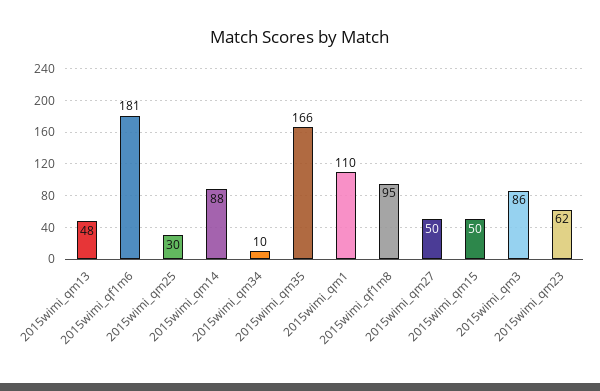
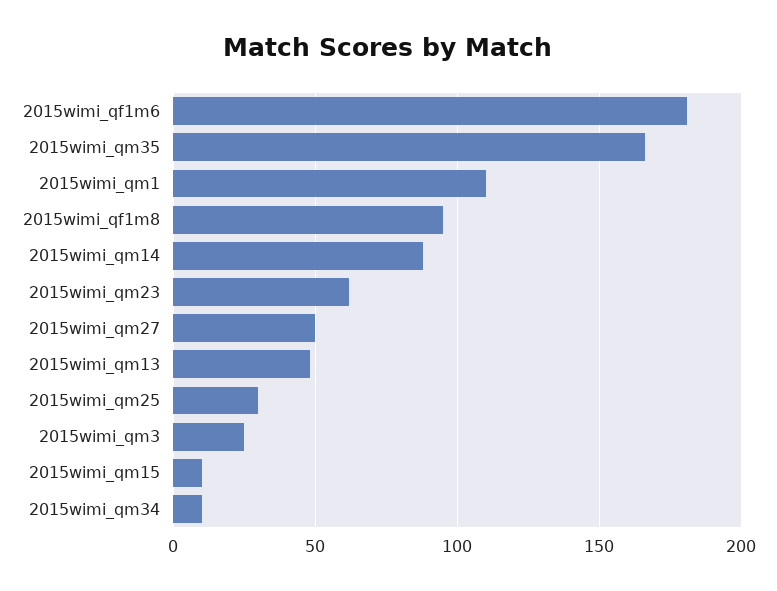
2015wimi_qm15: 50 -> 10
2015wimi_qm3: 86 -> 25

